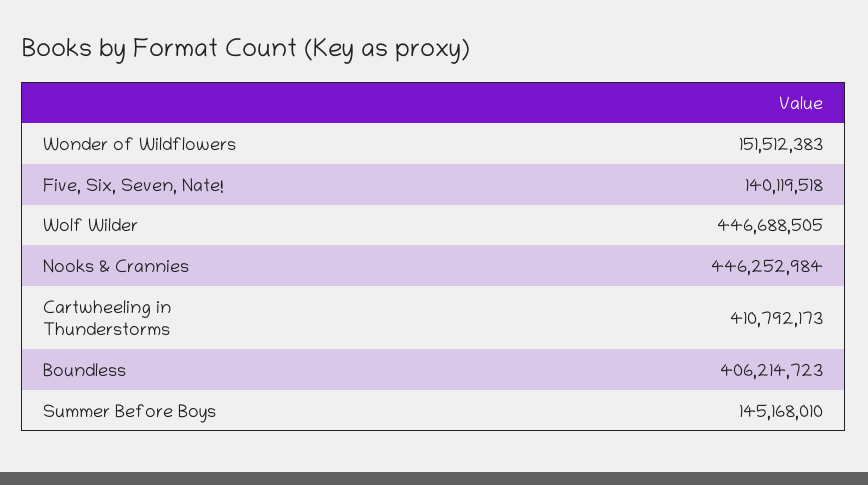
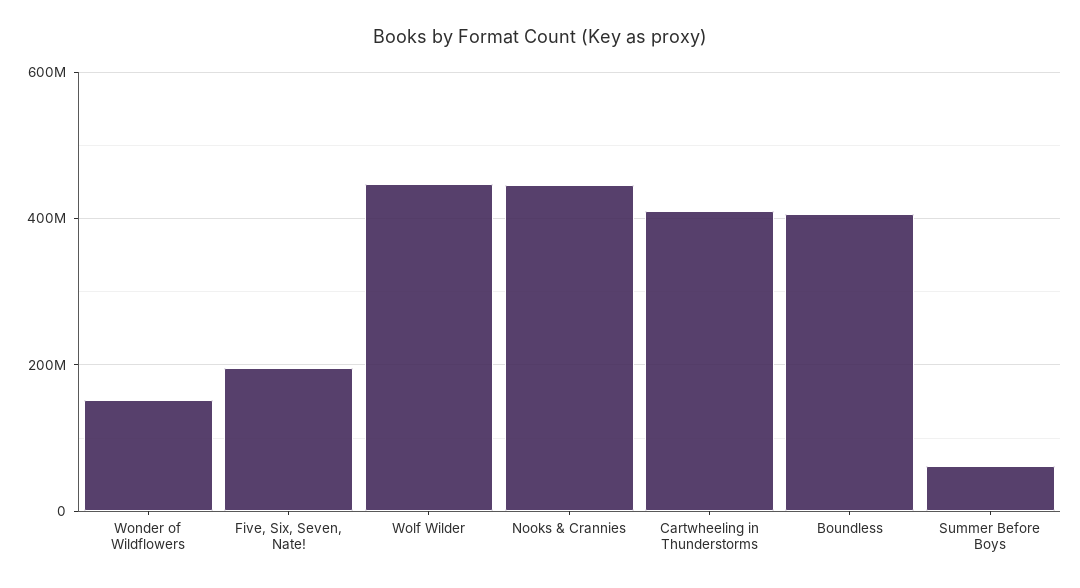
Five, Six, Seven, Nate!: 140119518 -> 200000000
Summer Before Boys: 145168010 -> 60000000

